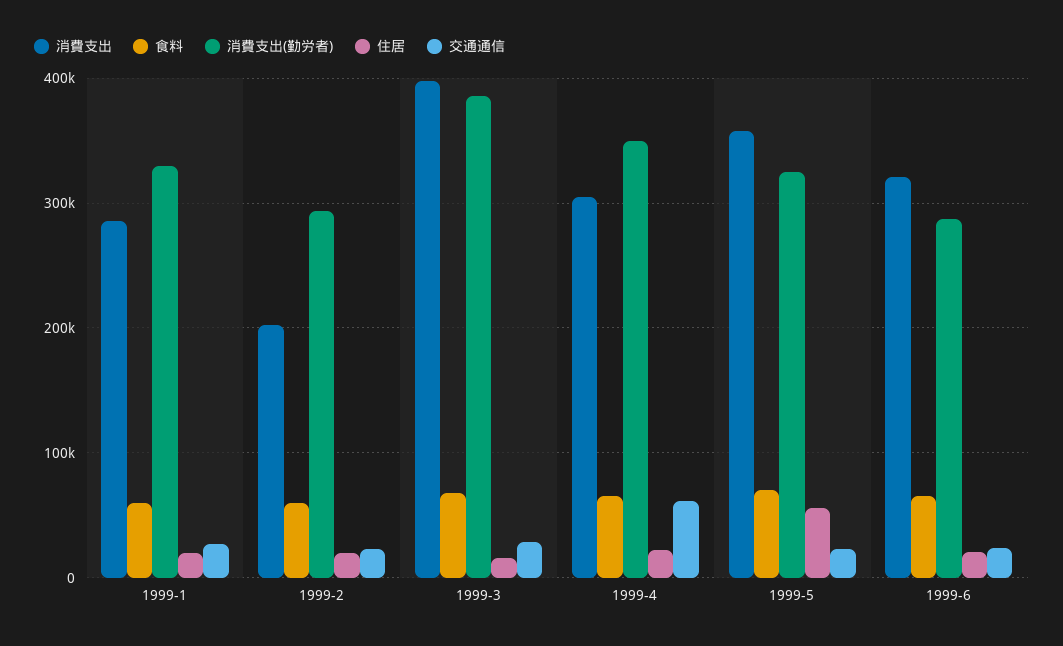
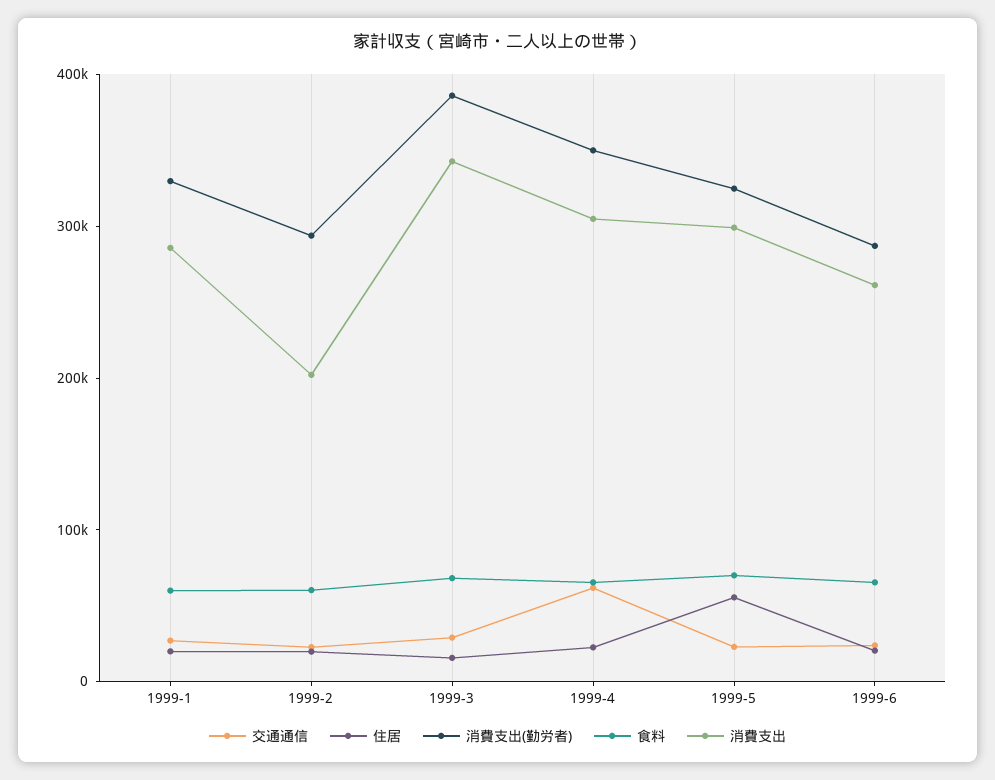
消費支出, 1999-3: 400000 -> 340000
消費支出, 1999-5: 360000 -> 300000
消費支出, 1999-6: 320000 -> 260000

